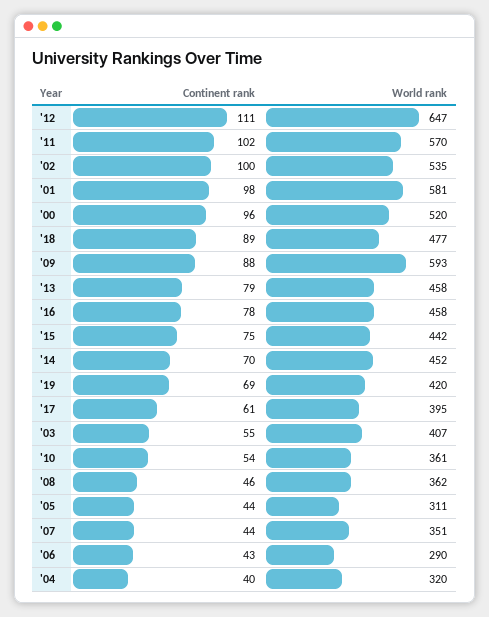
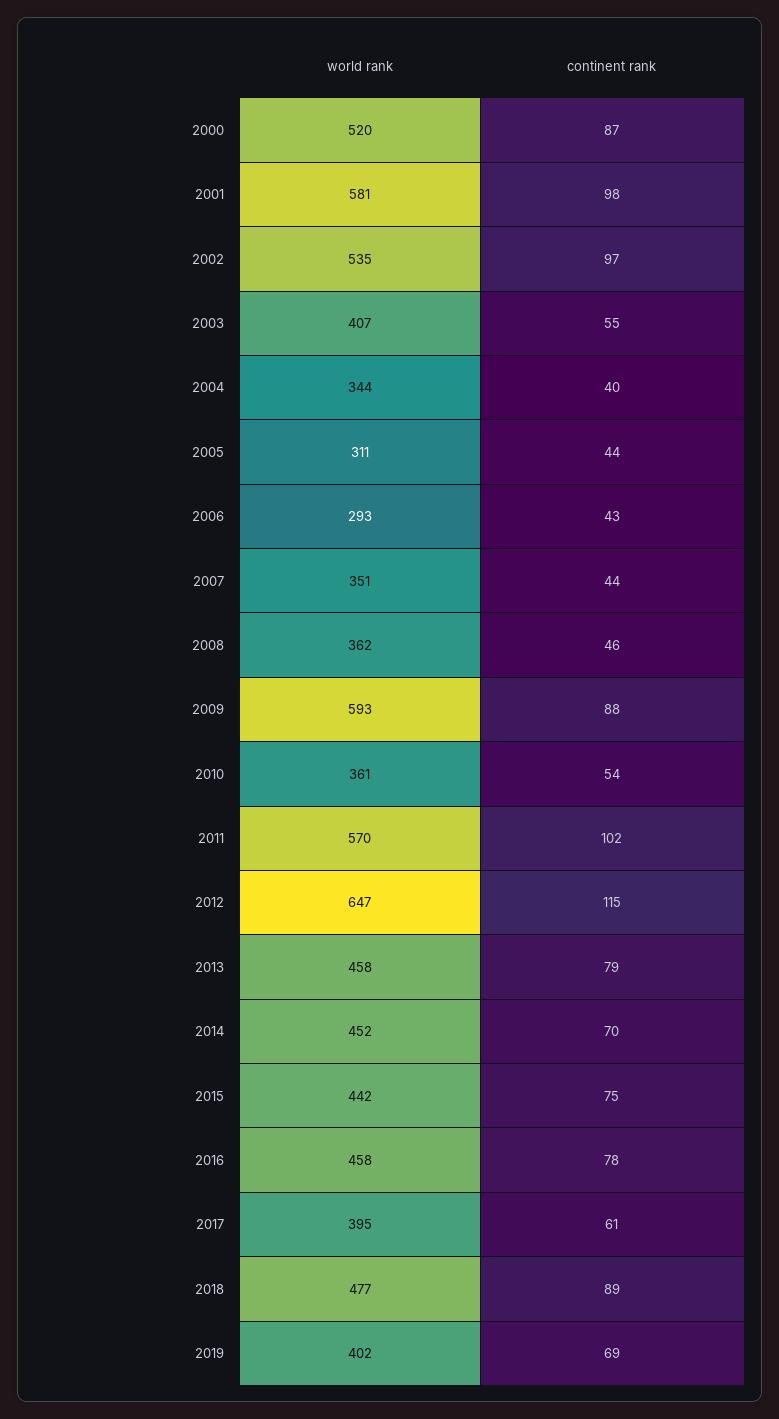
Continent rank, '12: 111 -> 115
Continent rank, '02: 100 -> 97
Continent rank, '00: 96 -> 87
World rank, '19: 420 -> 402
World rank, '06: 290 -> 293
World rank, '04: 320 -> 344

